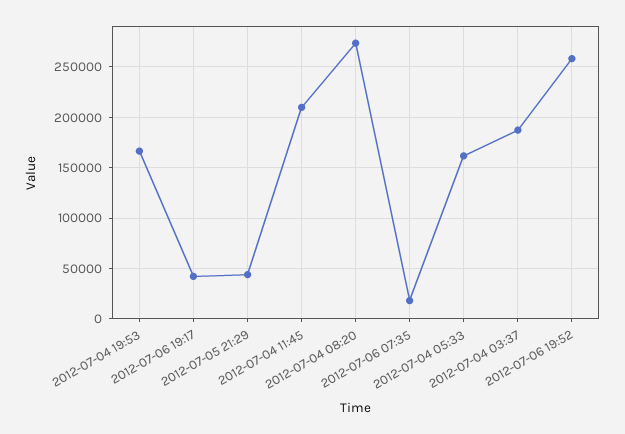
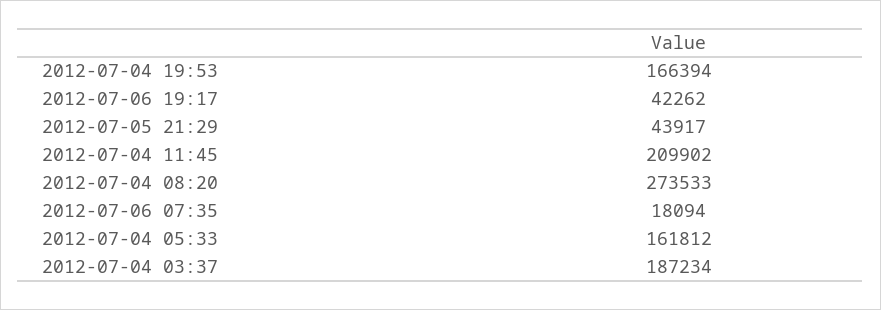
2012-07-06 19:52: 260000 -> none

